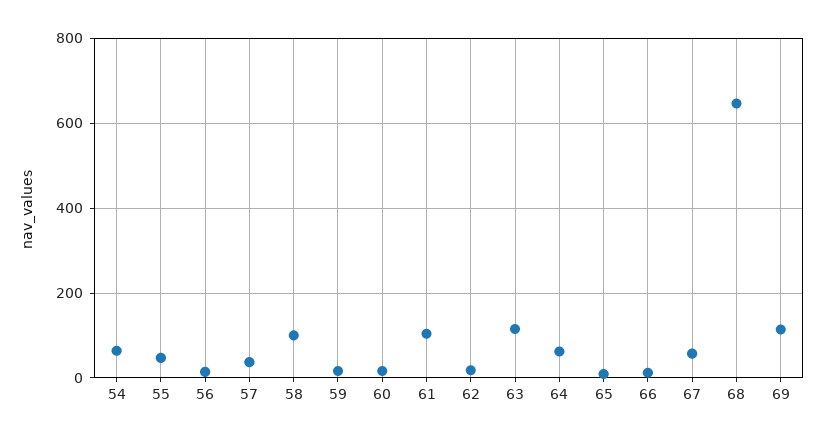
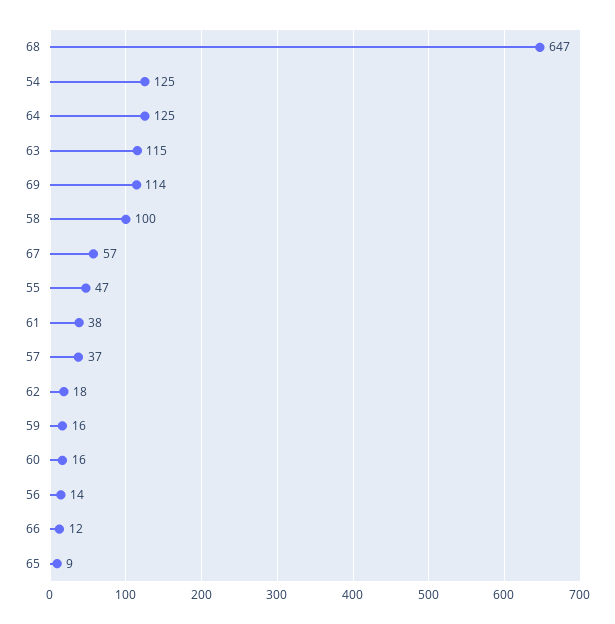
54: 60 -> 125
61: 100 -> 38
64: 60 -> 125

